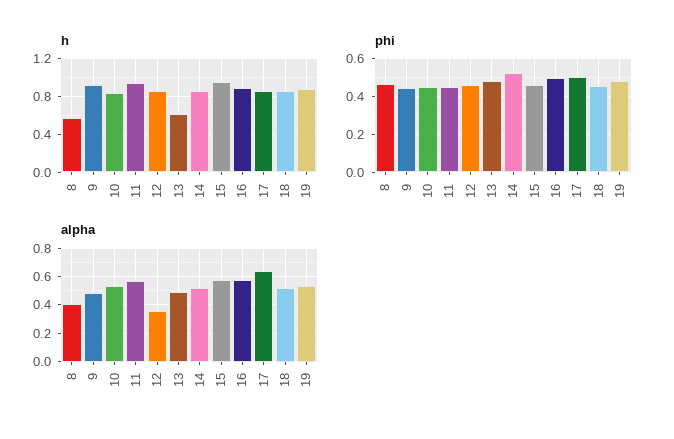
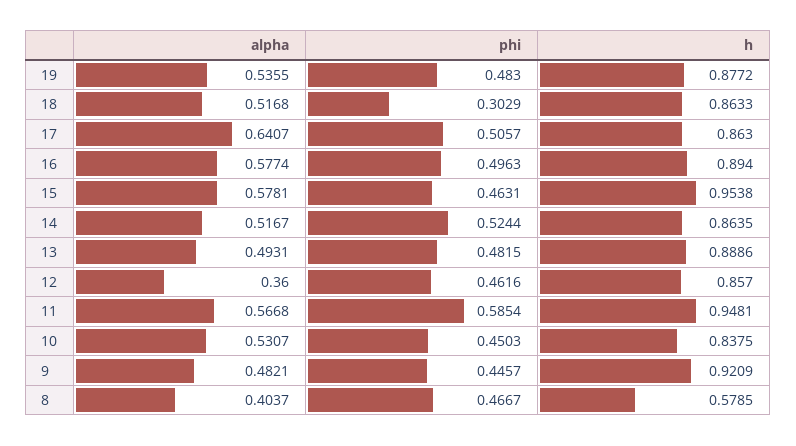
h, 13: 0.6 -> 0.8886
phi, 11: 0.45 -> 0.5854
phi, 18: 0.45 -> 0.3029

